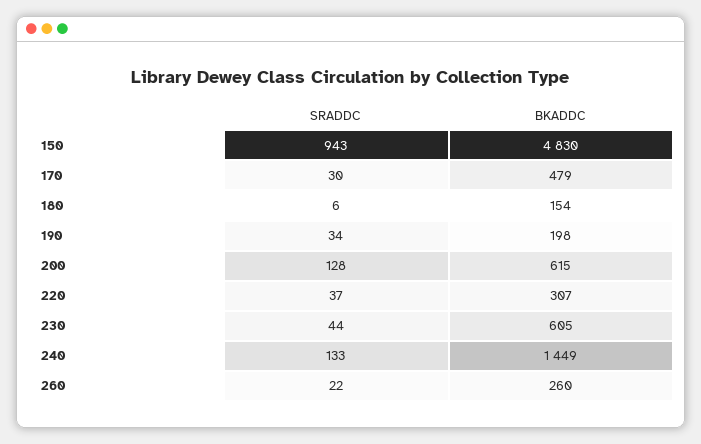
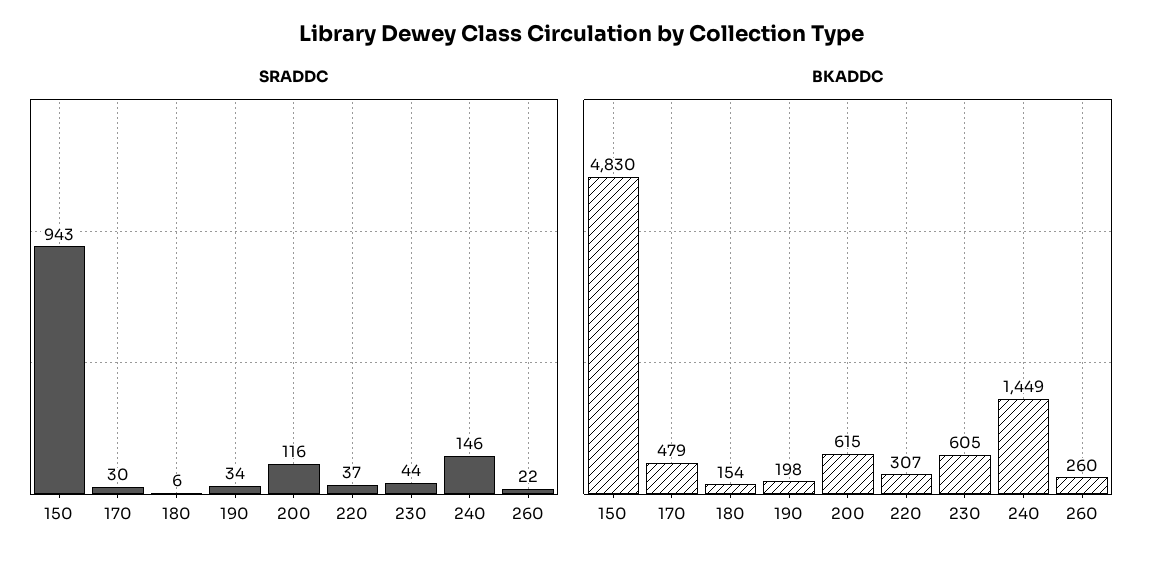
SRADDC, 200: 128 -> 116
SRADDC, 240: 133 -> 146

